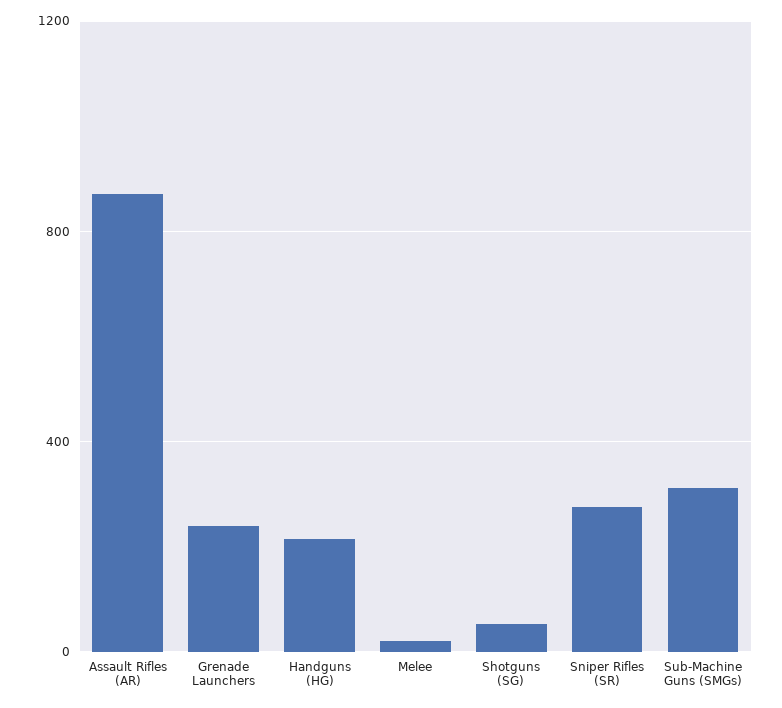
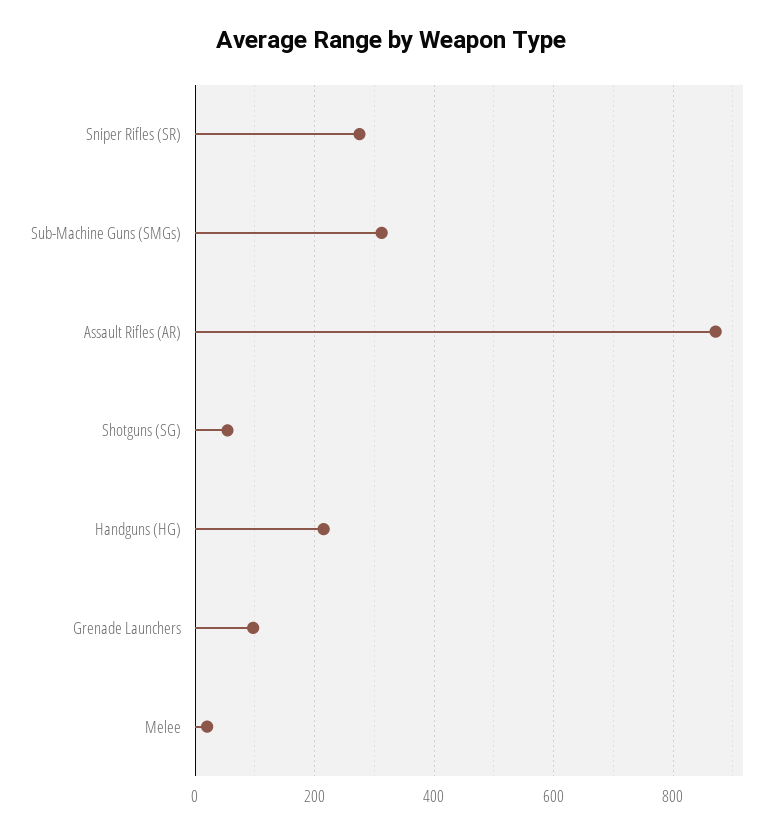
Grenade Launchers: 250 -> 100

